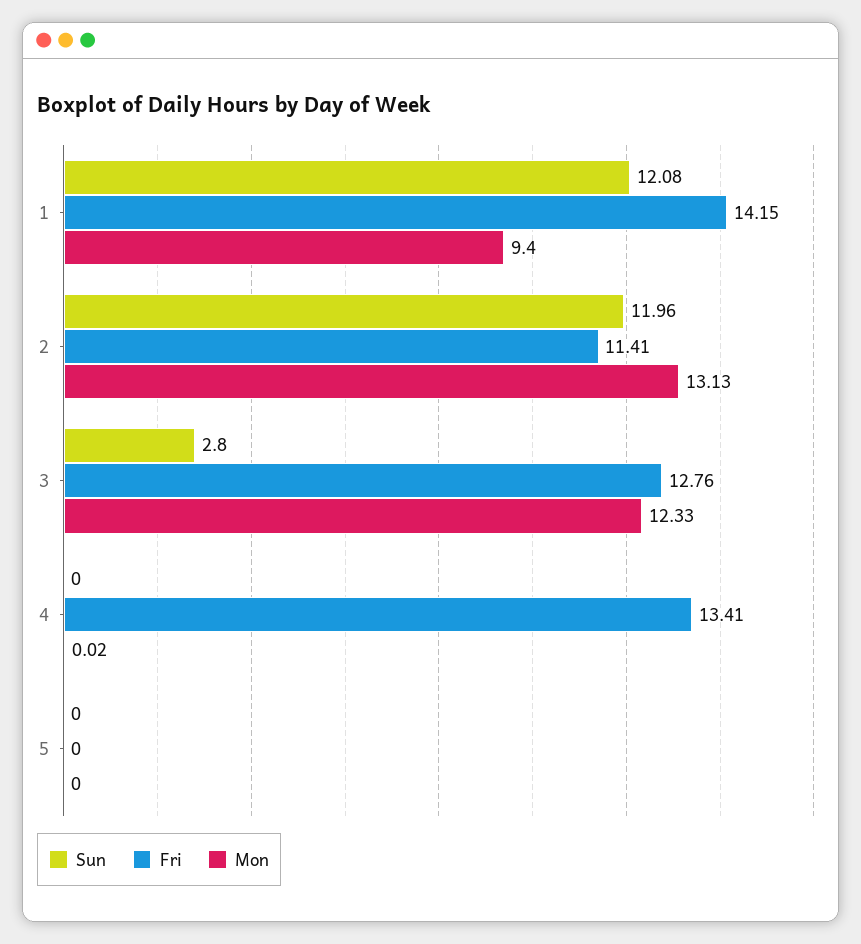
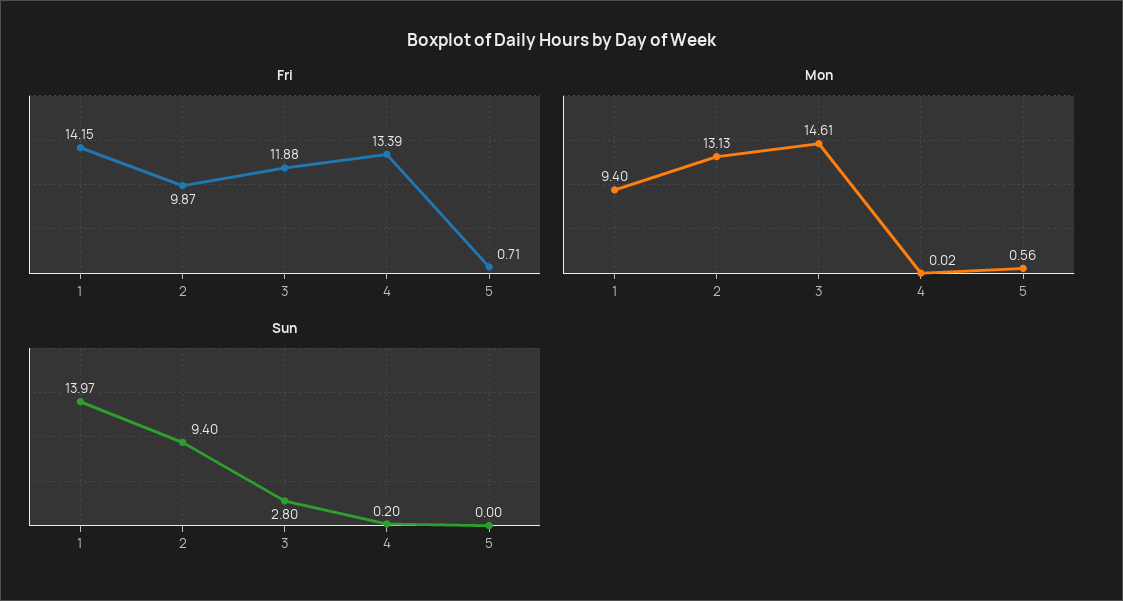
Sun, 1: 12.08 -> 13.97
Sun, 2: 11.96 -> 9.4
Fri, 2: 11.41 -> 9.87
Fri, 3: 12.76 -> 11.88
Mon, 3: 12.33 -> 14.61
Sun, 4: 0 -> 0.2
Fri, 4: 13.41 -> 13.39
Fri, 5: 0 -> 0.71
Mon, 5: 0 -> 0.56

